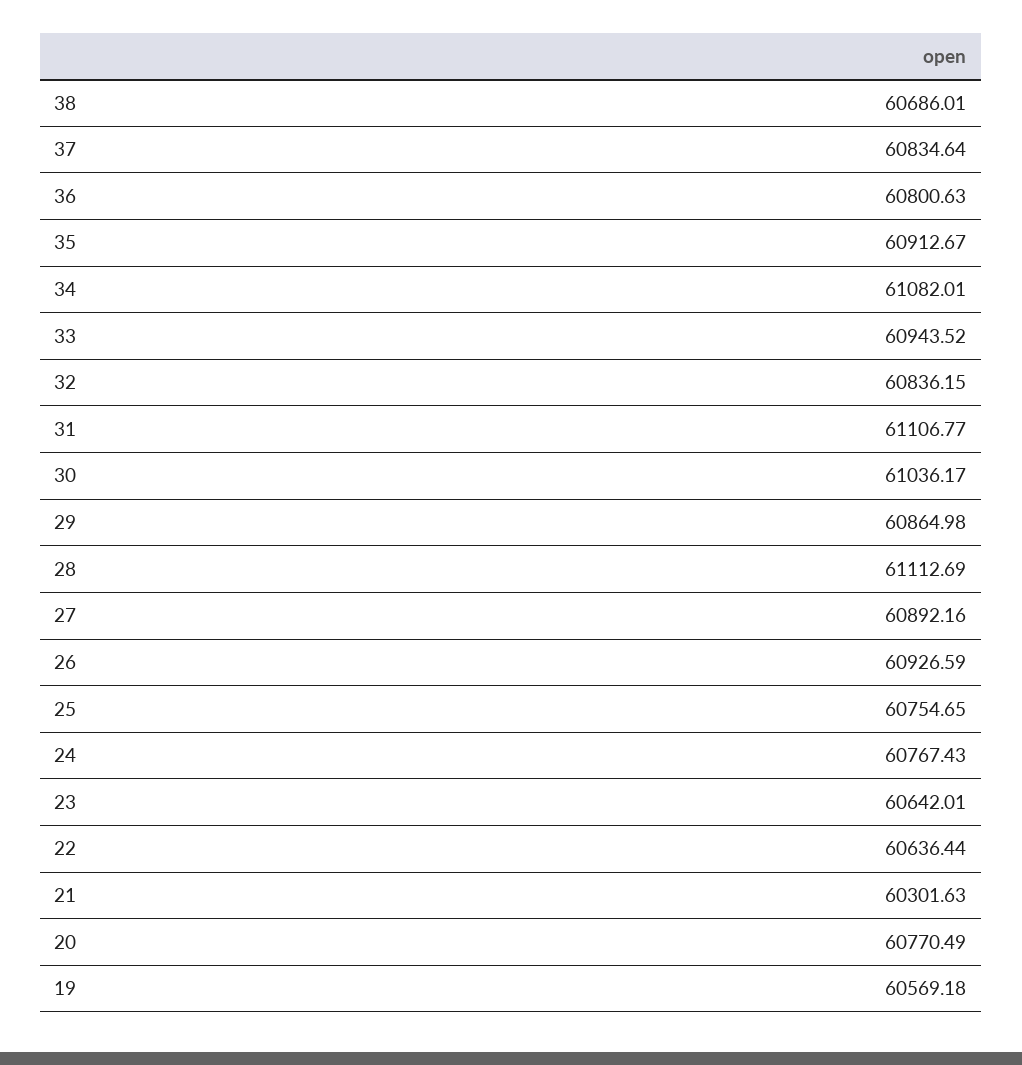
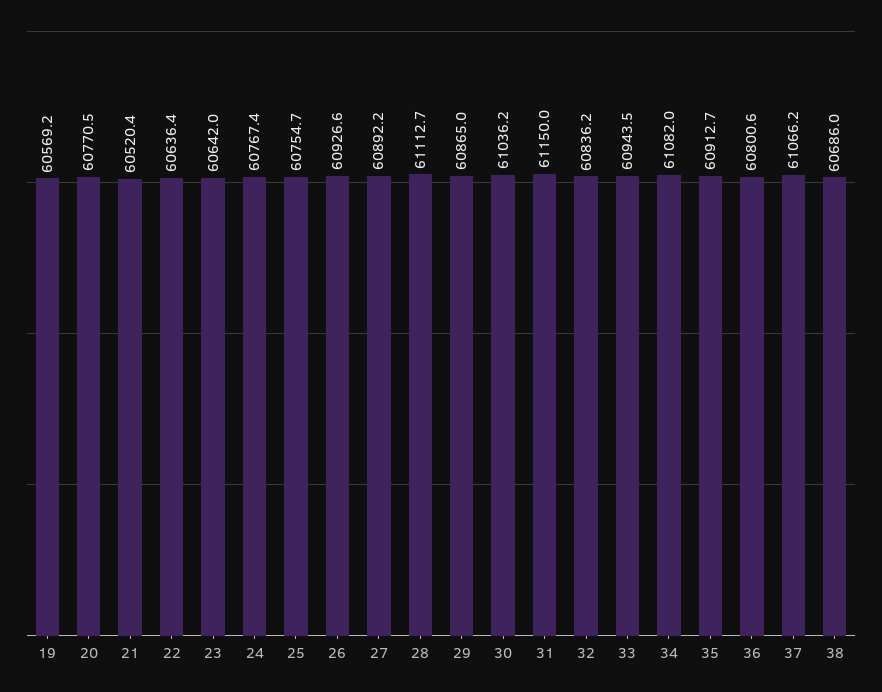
37: 60834.64 -> 61066.2
31: 61106.77 -> 61150
21: 60301.63 -> 60520.4

